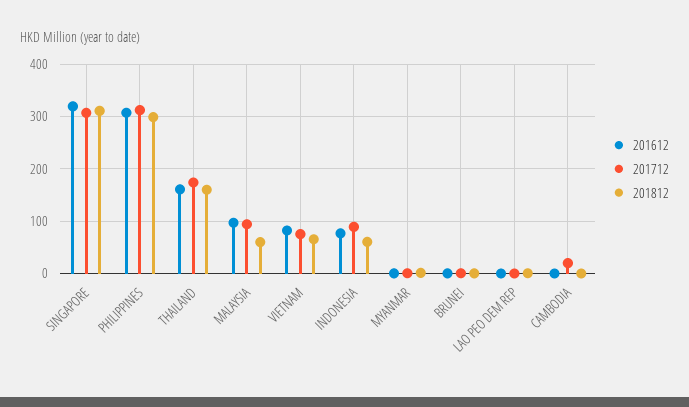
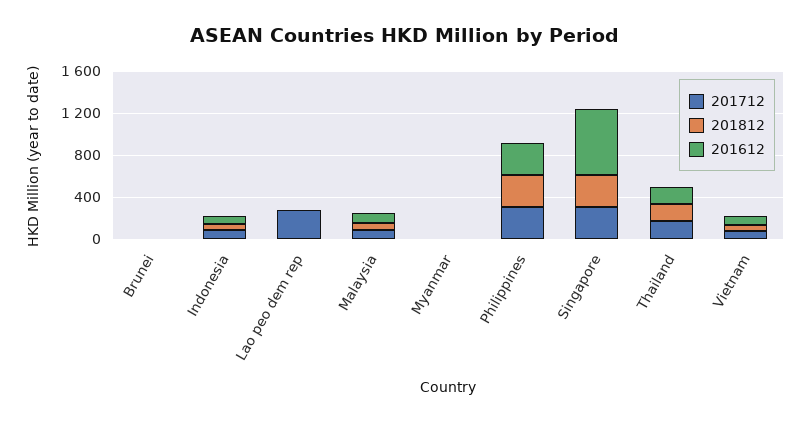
201612, SINGAPORE: 320 -> 600
201712, LAO PEO DEM REP: 0 -> 300
201612, CAMBODIA: 0 -> none
201712, CAMBODIA: 20 -> none
201812, CAMBODIA: 0 -> none

